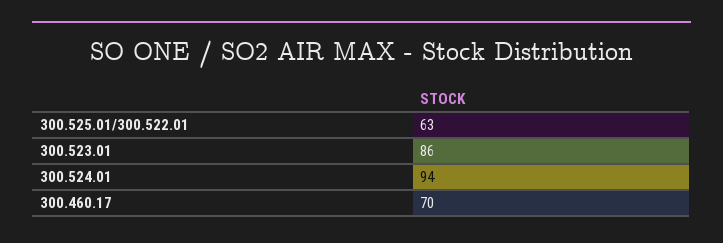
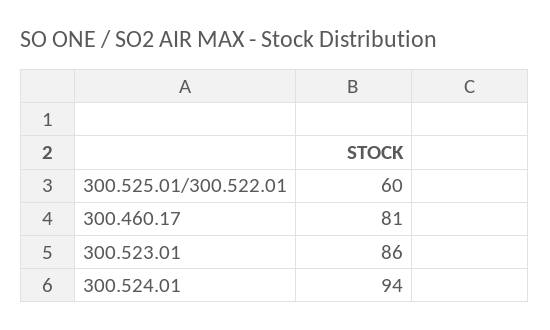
300.525.01/300.522.01: 63 -> 60
300.460.17: 70 -> 81

